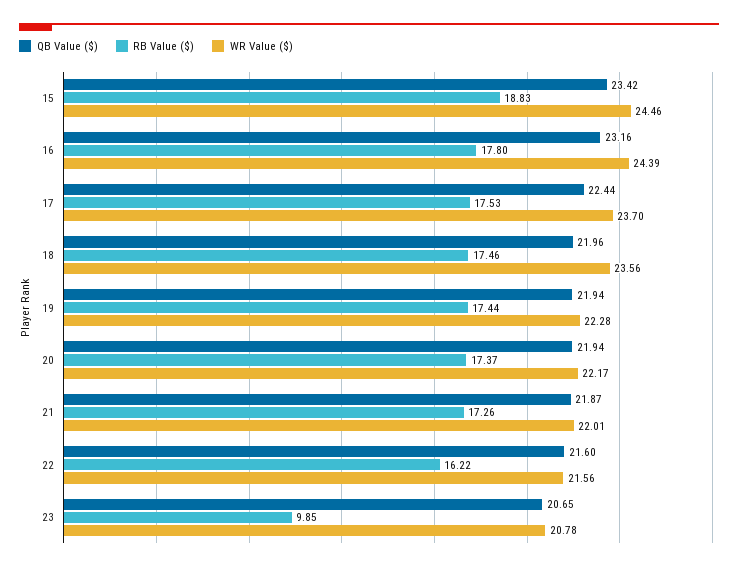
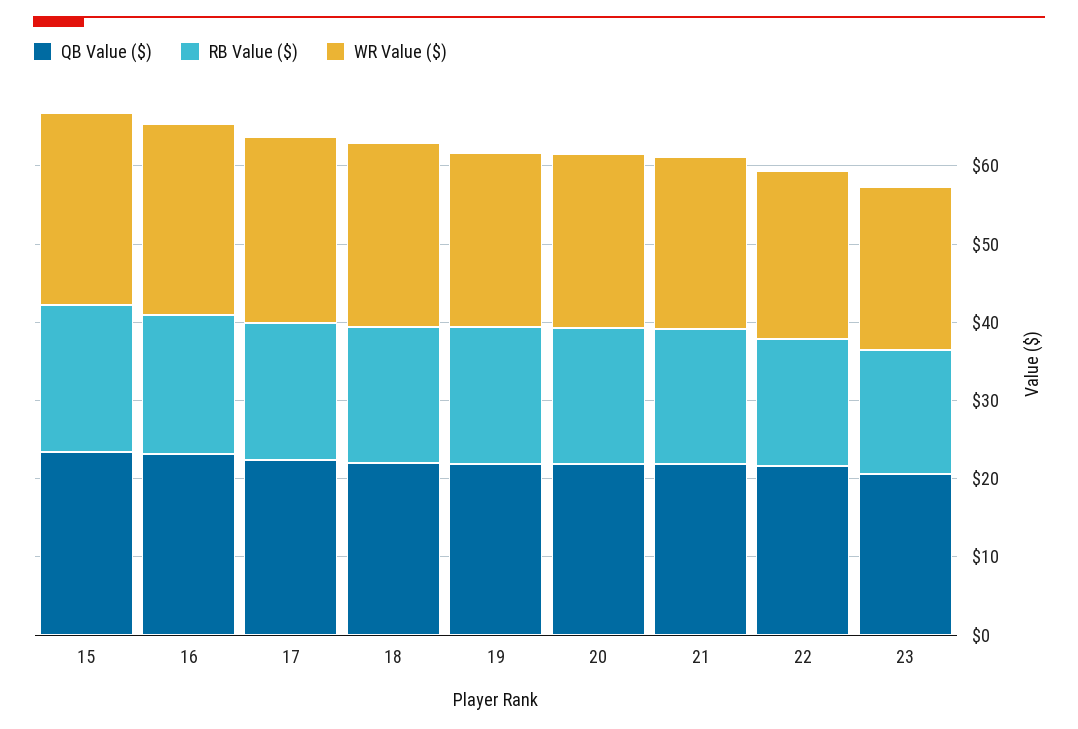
RB Value ($), 23: 9.85 -> 16

